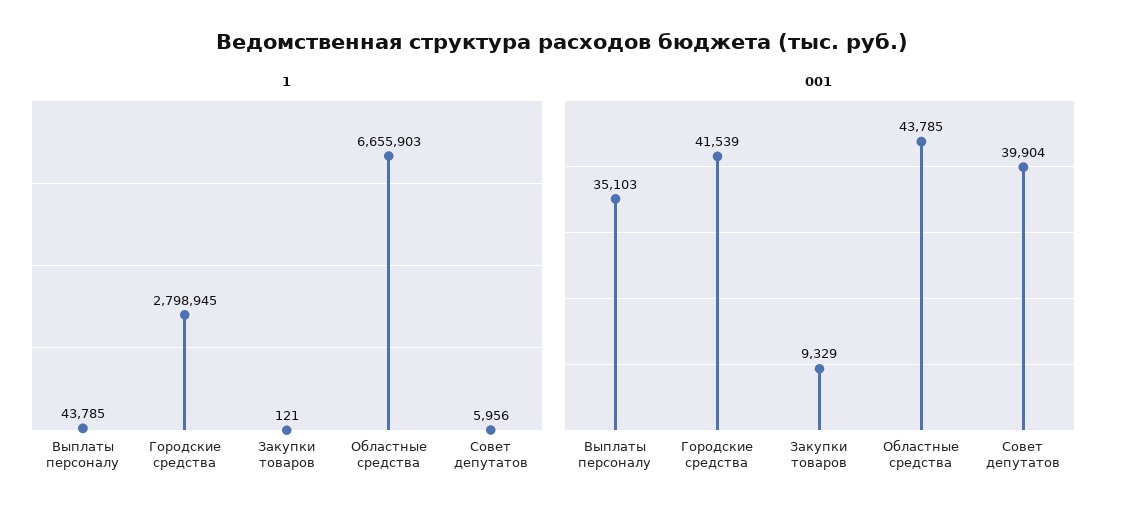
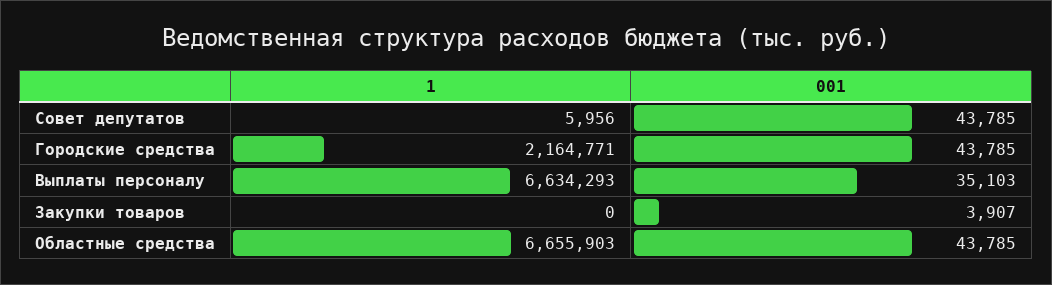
1, Выплаты персоналу: 43785 -> 6634293
1, Городские средства: 2798945 -> 2164771
1, Закупки товаров: 121 -> 0
001, Городские средства: 41539 -> 43785
001, Закупки товаров: 9329 -> 3907
001, Совет депутатов: 39904 -> 43785

